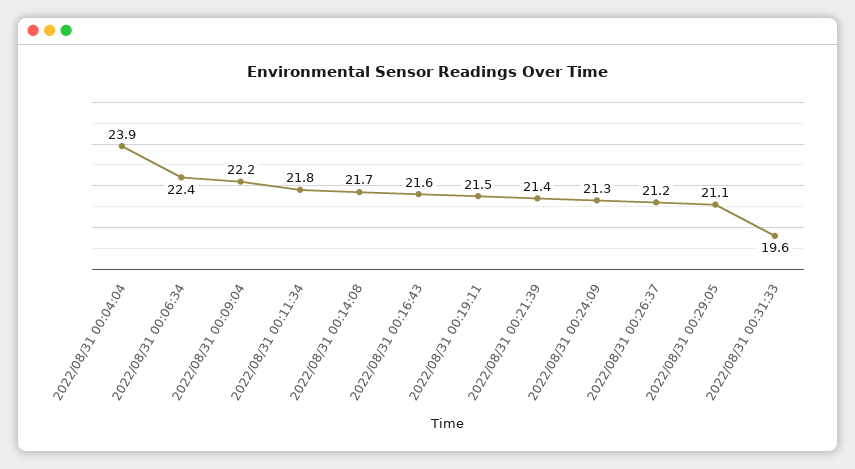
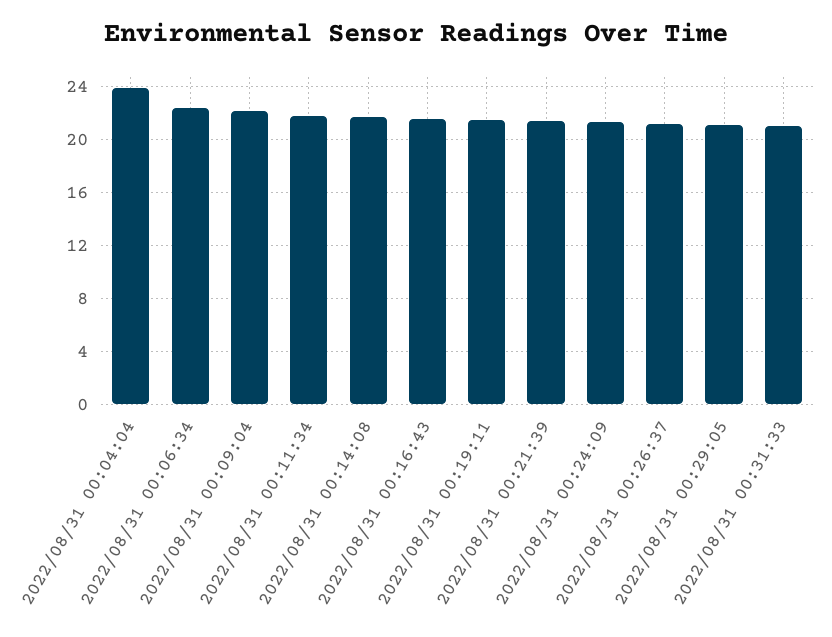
2022/08/31 00:31:33: 19.6 -> 21

